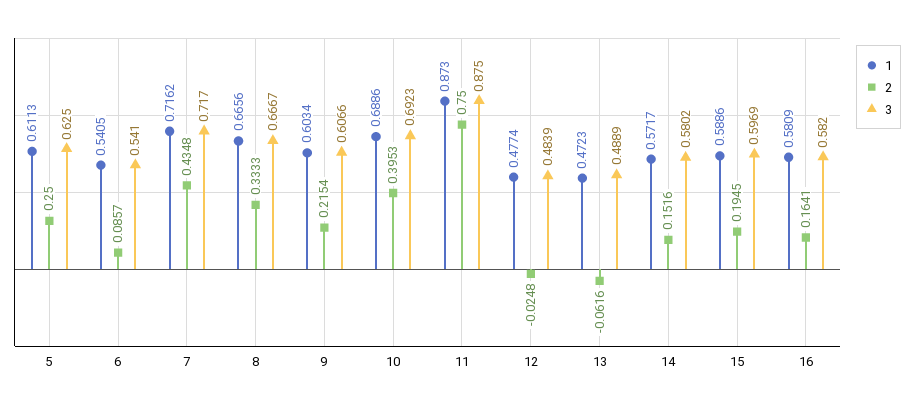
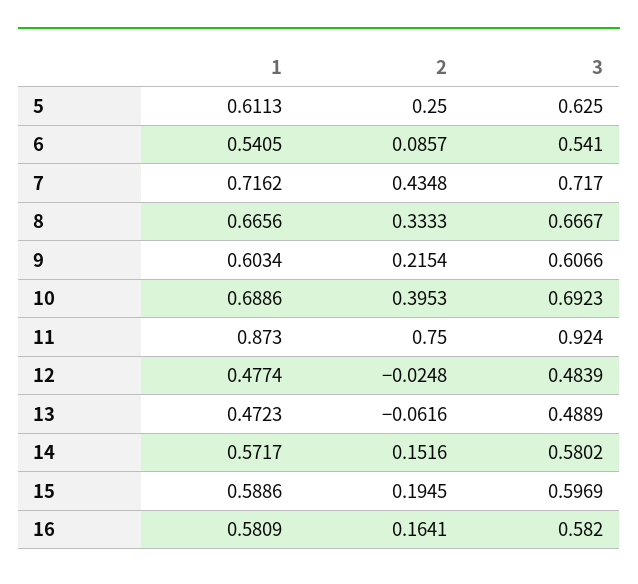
3, 11: 0.875 -> 0.924

